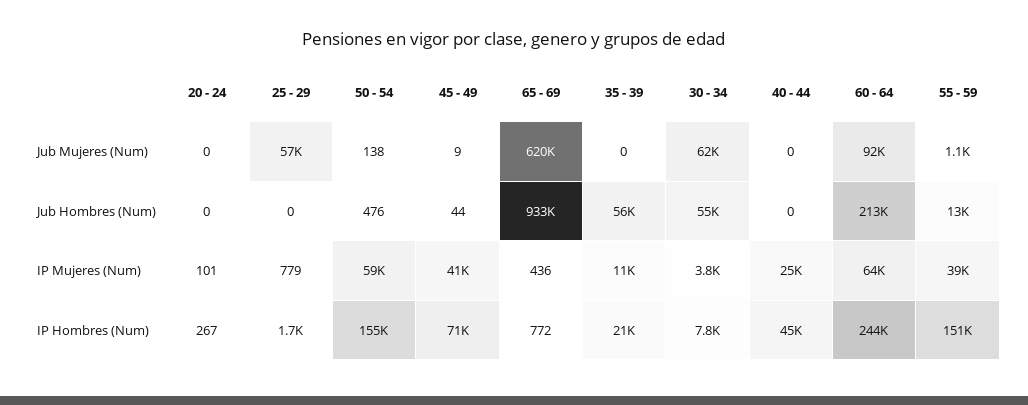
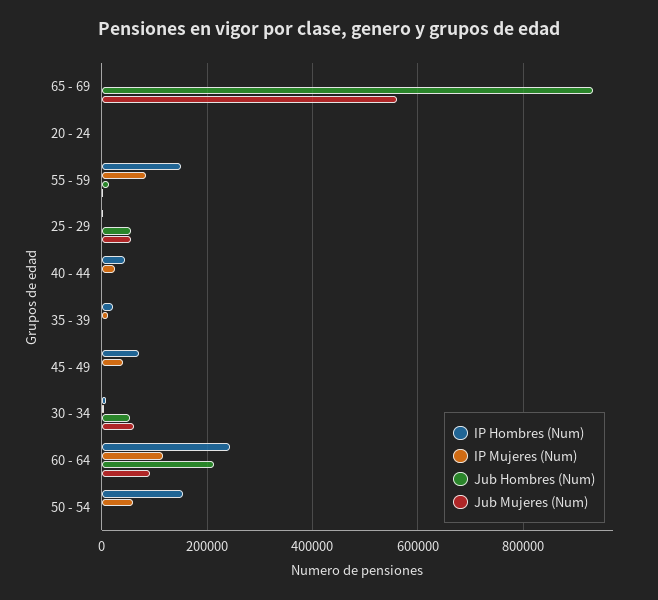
Jub Mujeres (Num), 65 - 69: 620000 -> 560000
Jub Hombres (Num), 25 - 29: 0 -> 60000
Jub Hombres (Num), 35 - 39: 56000 -> 0
IP Mujeres (Num), 60 - 64: 64000 -> 120000
IP Mujeres (Num), 55 - 59: 39000 -> 80000

